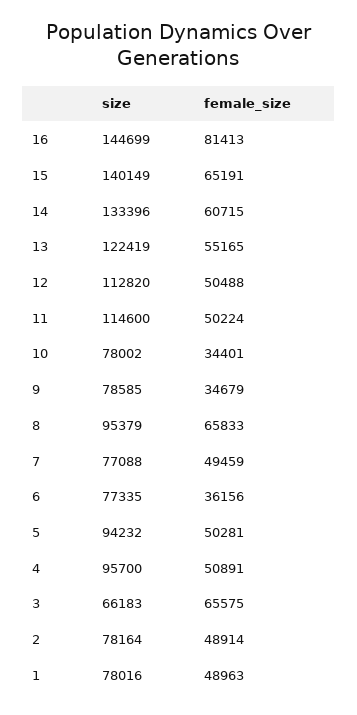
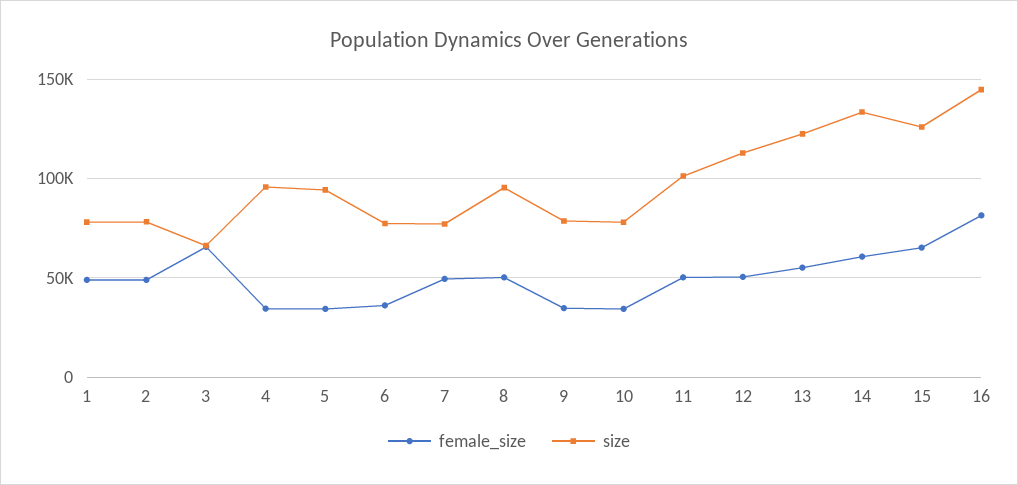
size, 15: 140149 -> 125000
size, 11: 114600 -> 100000
female_size, 8: 65833 -> 50000
female_size, 5: 50281 -> 35000
female_size, 4: 50891 -> 35000

